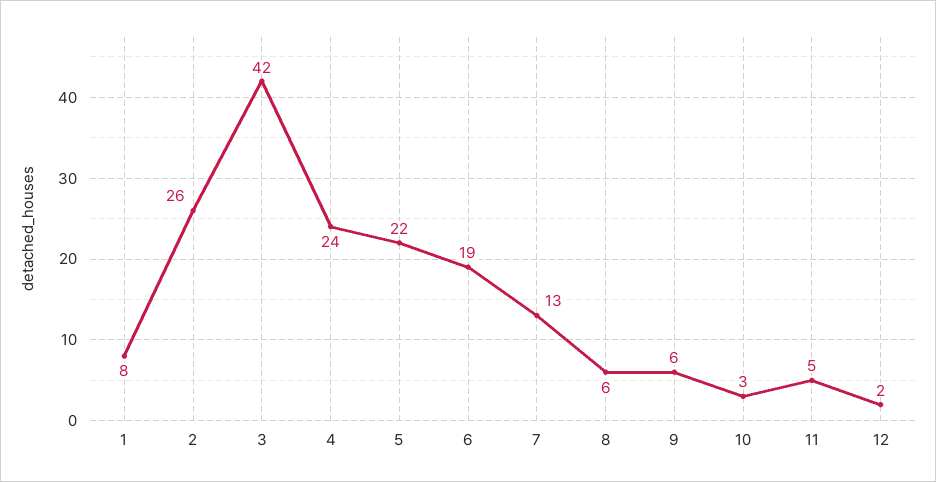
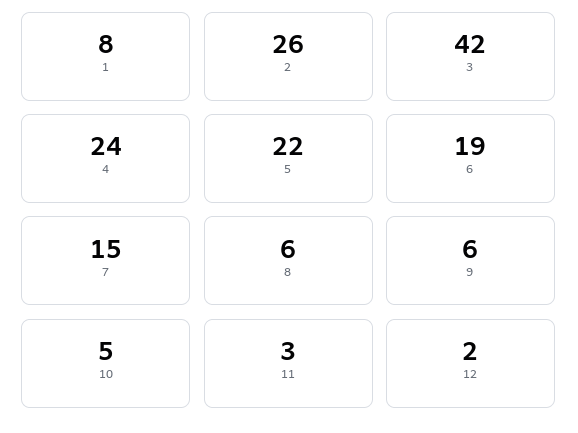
7: 13 -> 15
10: 3 -> 5
11: 5 -> 3

